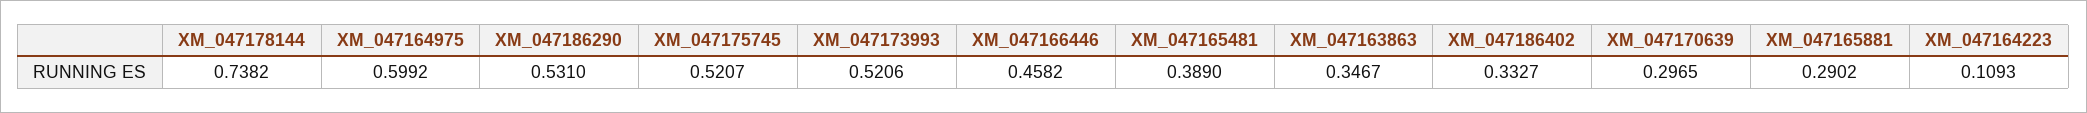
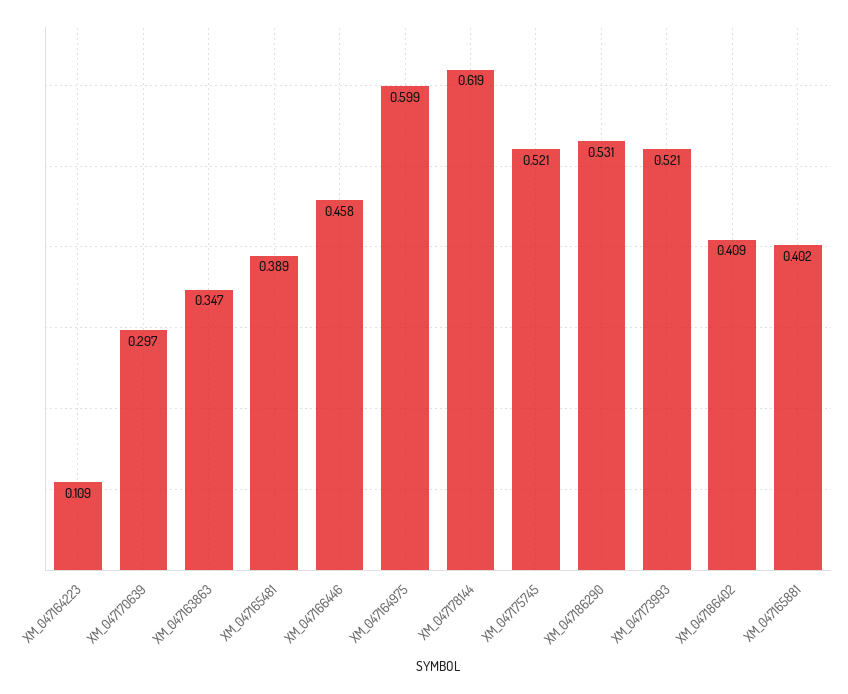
XM_047178144: 0.7382 -> 0.619
XM_047186402: 0.3327 -> 0.409
XM_047165881: 0.2902 -> 0.402

